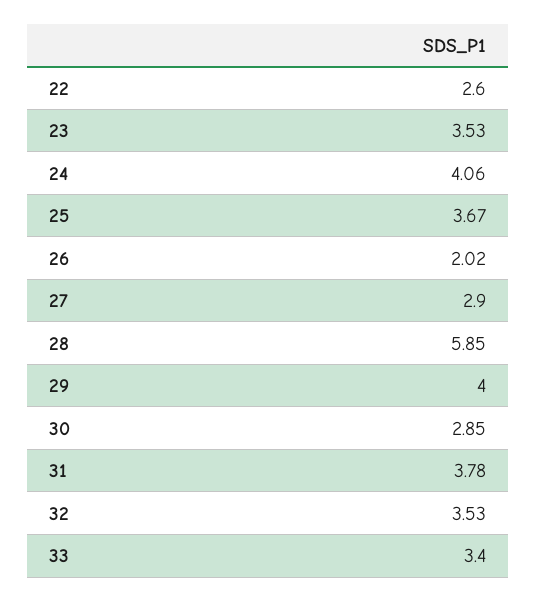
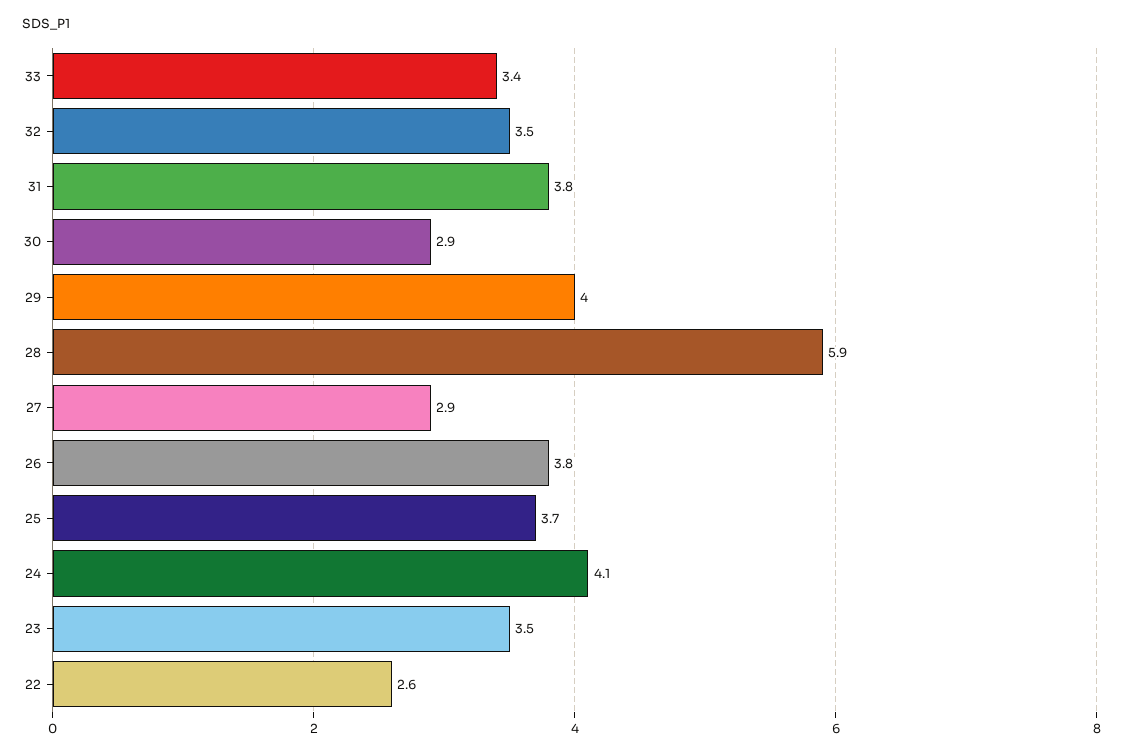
26: 2.02 -> 3.8

